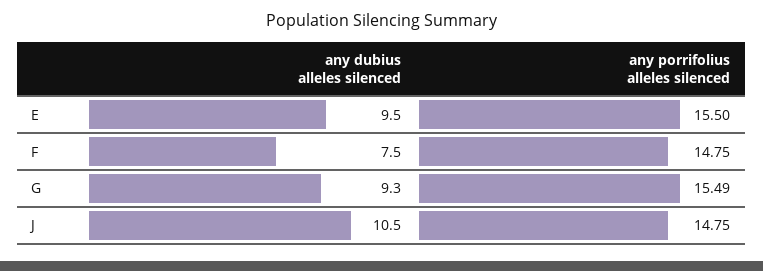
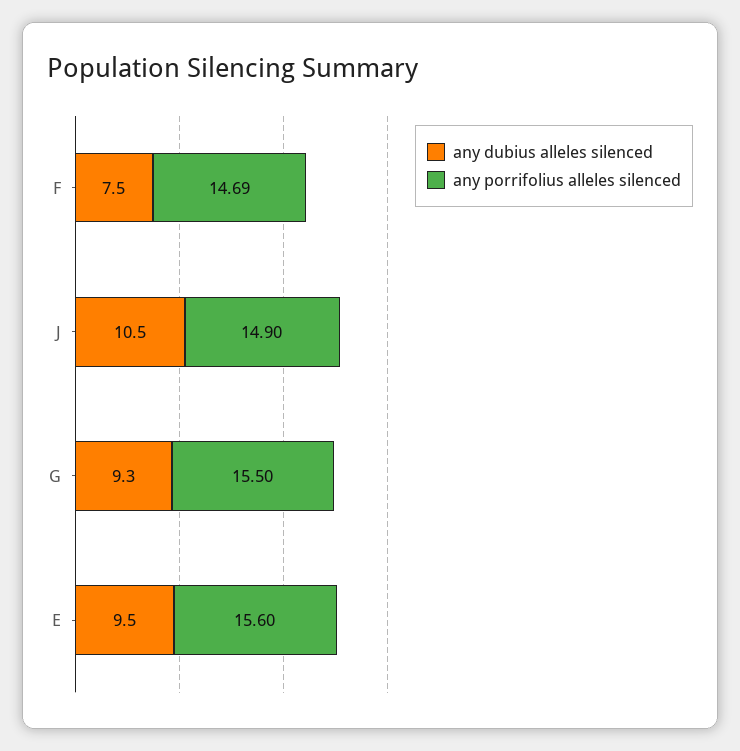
any porrifolius alleles silenced, E: 15.5 -> 15.6
any porrifolius alleles silenced, F: 14.75 -> 14.69
any porrifolius alleles silenced, G: 15.49 -> 15.5
any porrifolius alleles silenced, J: 14.75 -> 14.9

